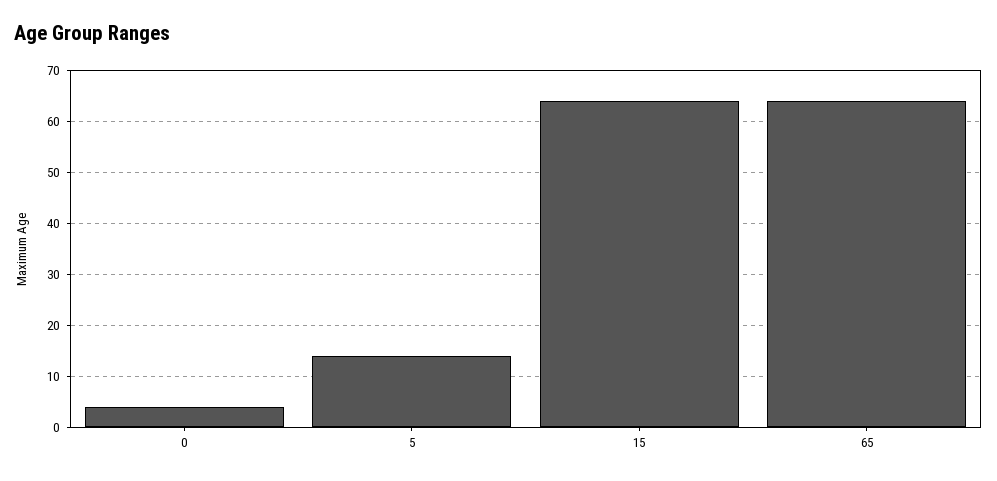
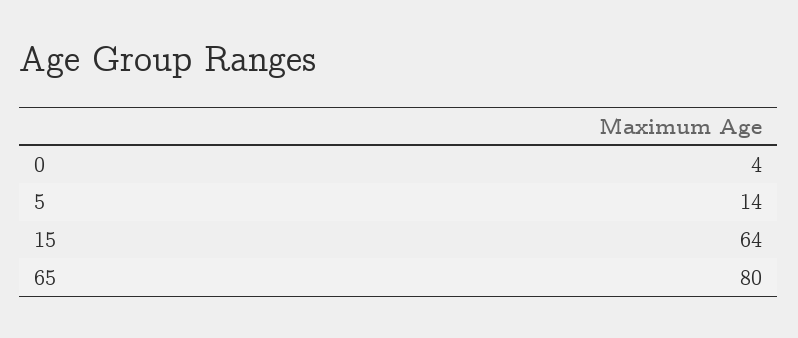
65: 65 -> 80

